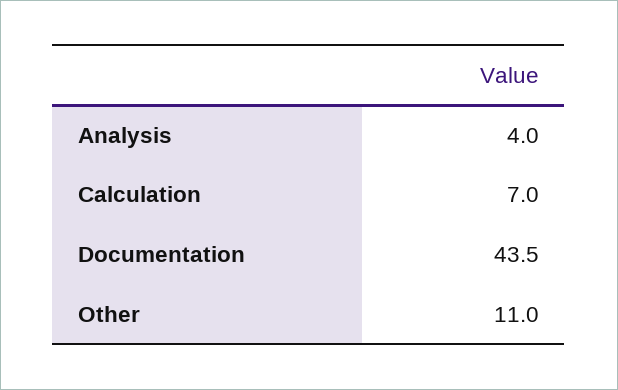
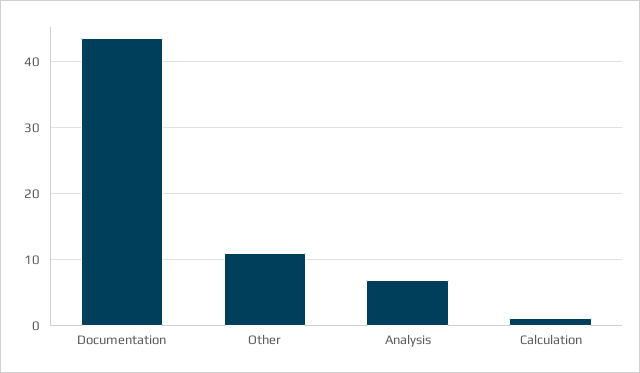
Analysis: 4 -> 7
Calculation: 7 -> 1

